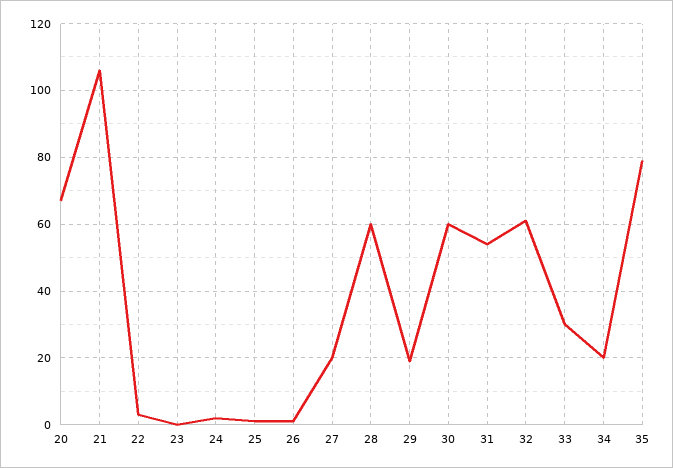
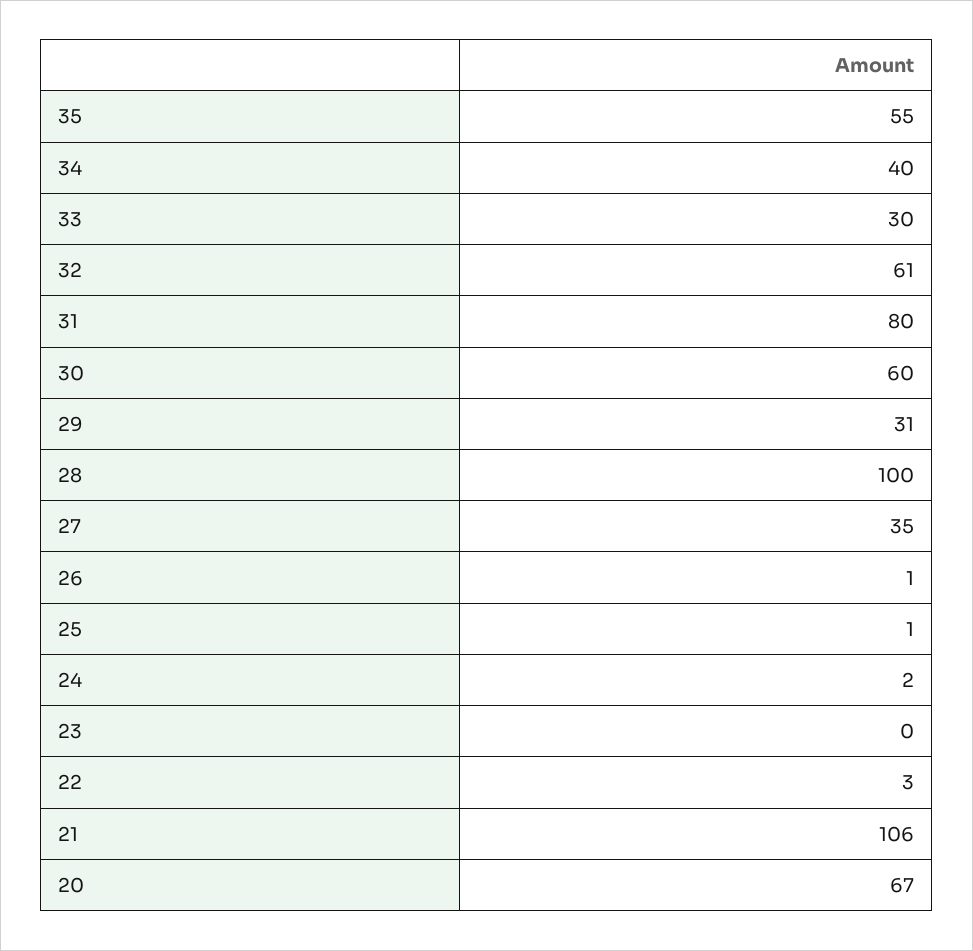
27: 20 -> 35
28: 60 -> 100
29: 20 -> 31
31: 55 -> 80
34: 20 -> 40
35: 80 -> 55

